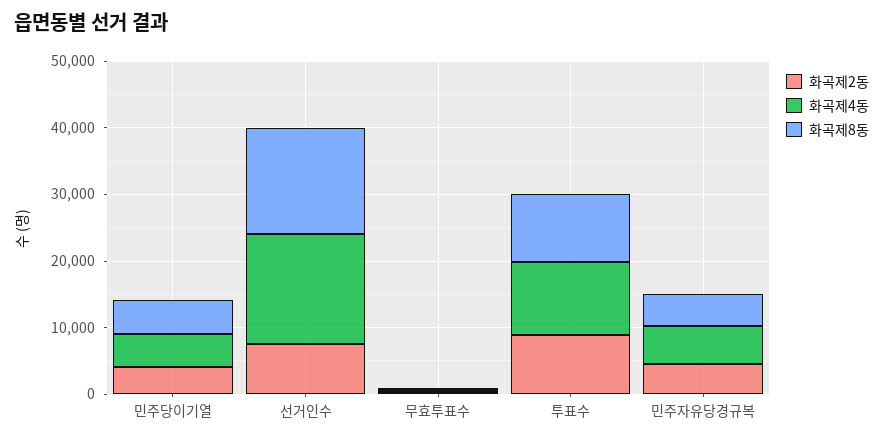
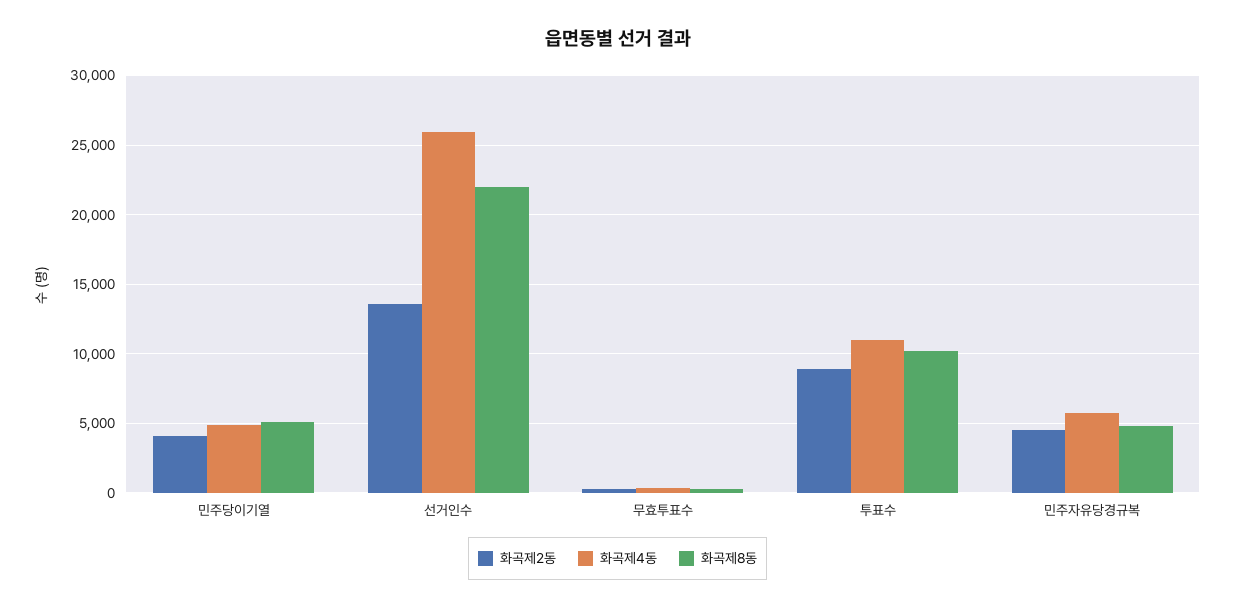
화곡제2동, 선거인수: 8000 -> 13500
화곡제4동, 선거인수: 16000 -> 26000
화곡제8동, 선거인수: 16000 -> 22000

